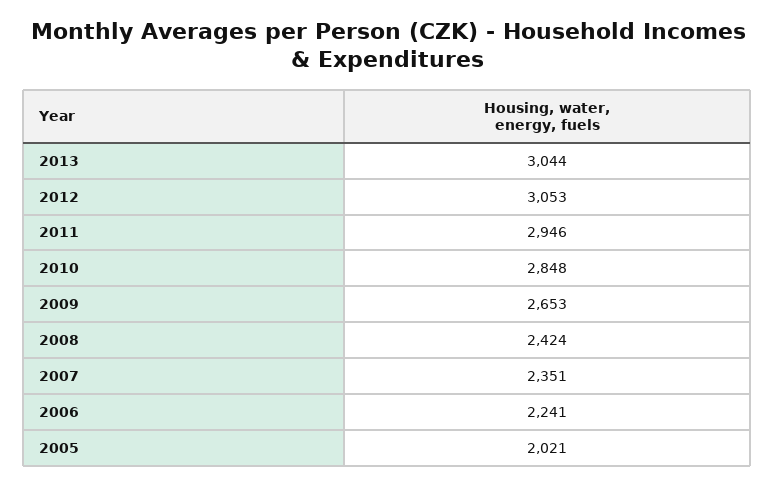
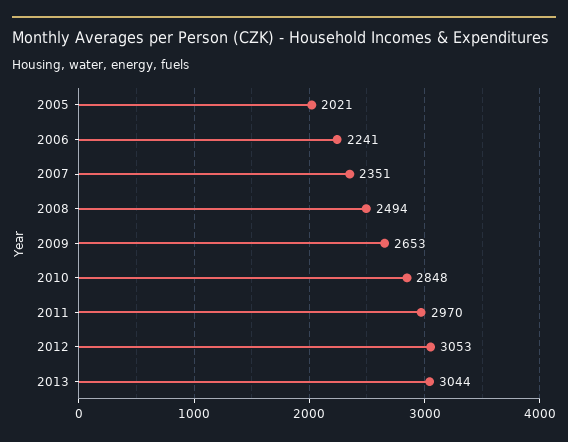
2011: 2946 -> 2970
2008: 2424 -> 2494

